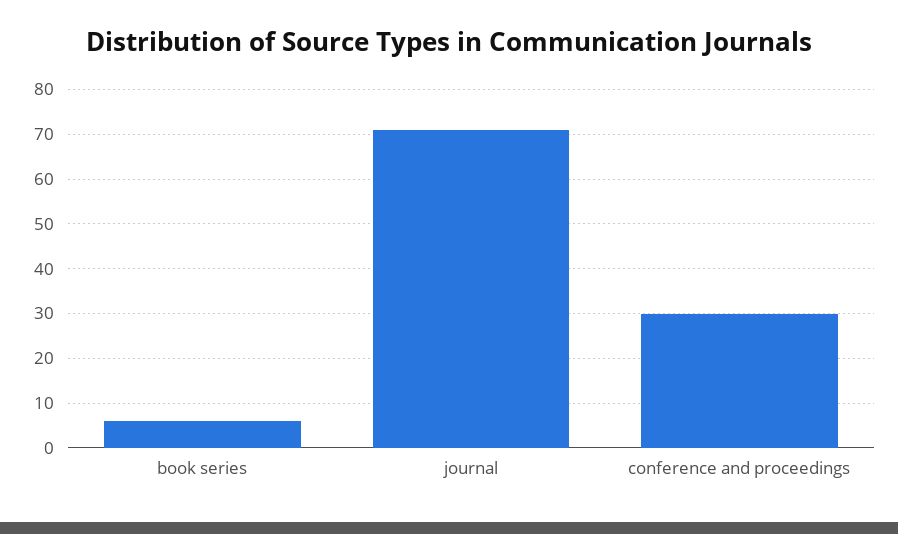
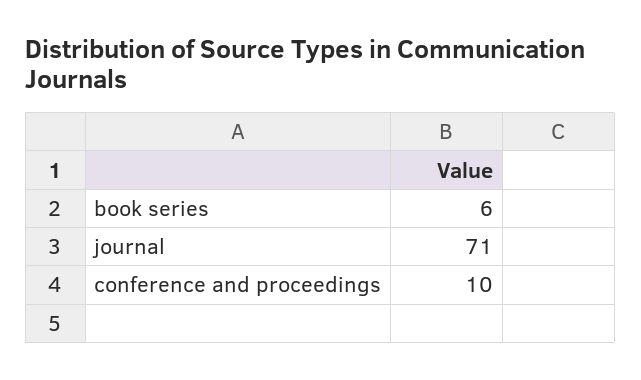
conference and proceedings: 30 -> 10

